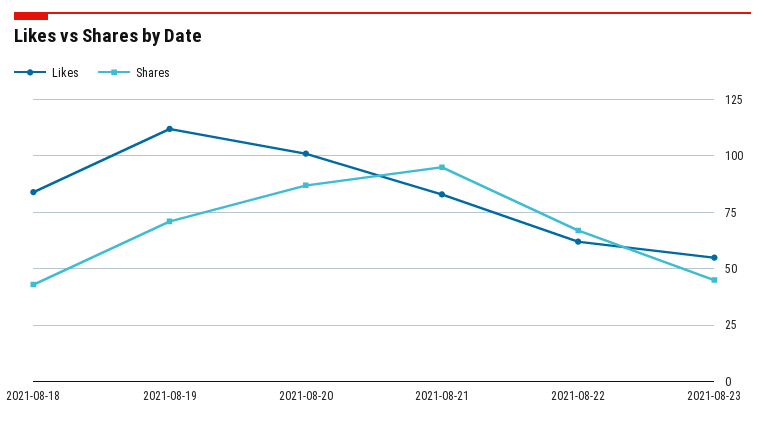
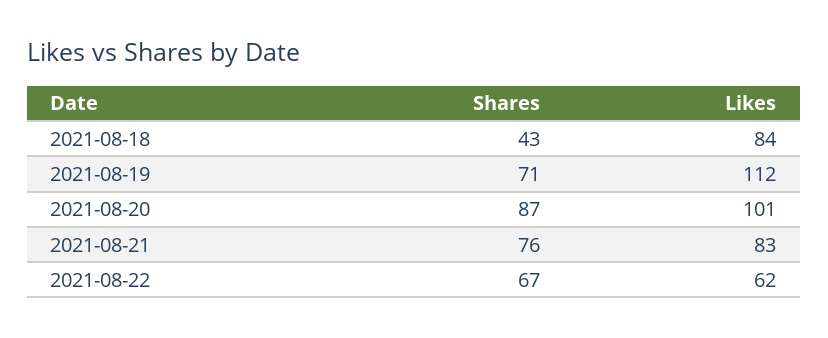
Shares, 2021-08-21: 95 -> 76
Likes, 2021-08-23: 55 -> none
Shares, 2021-08-23: 45 -> none

